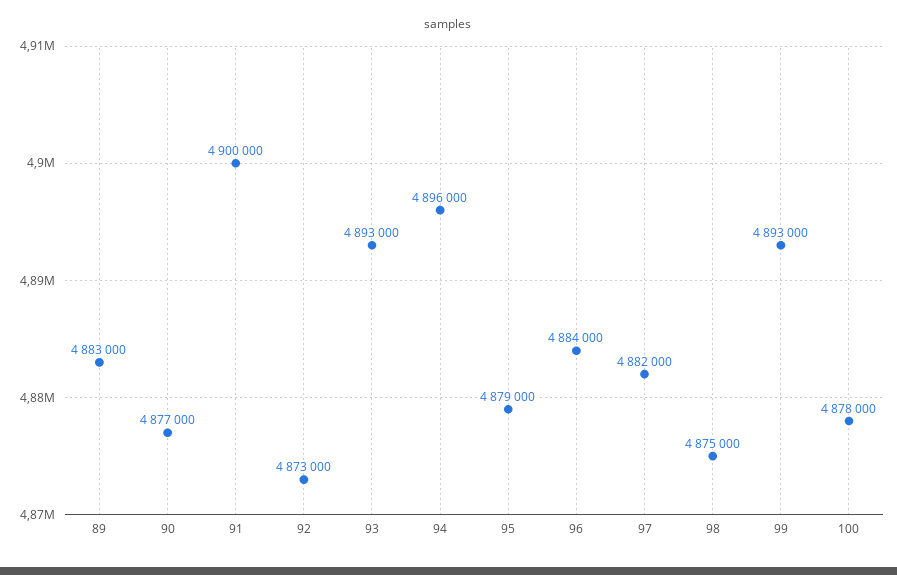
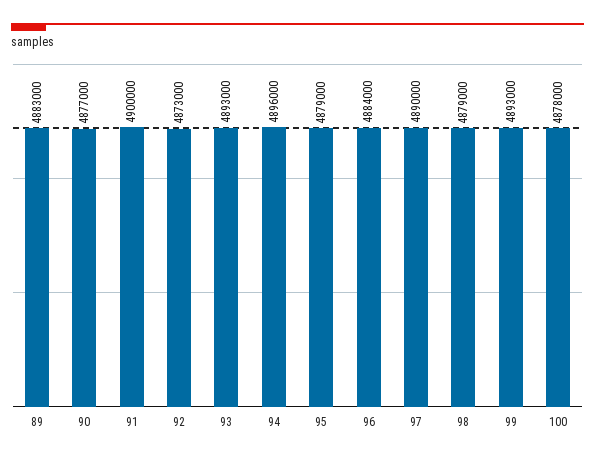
97: 4882000 -> 4890000
98: 4875000 -> 4879000

